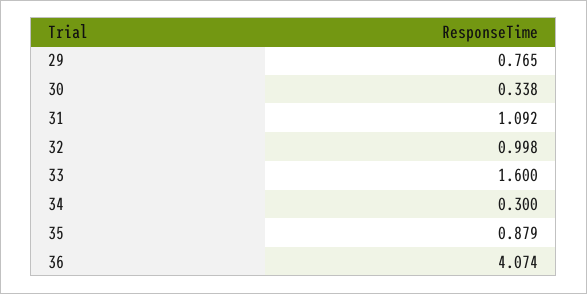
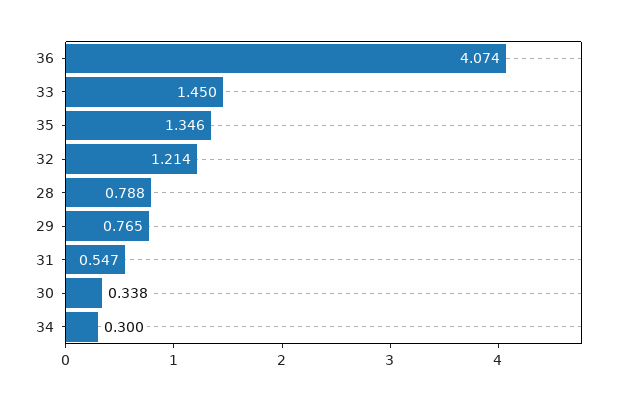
31: 1.092 -> 0.547
32: 0.998 -> 1.214
33: 1.6 -> 1.45
35: 0.879 -> 1.346
28: none -> 0.788

